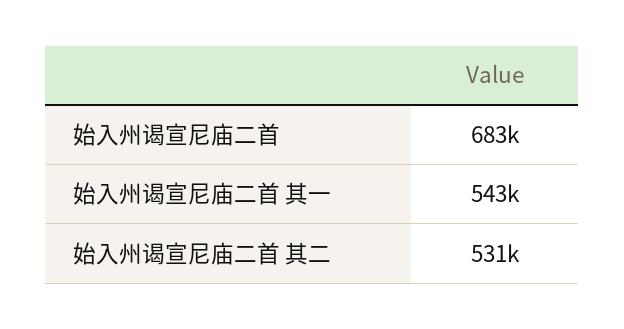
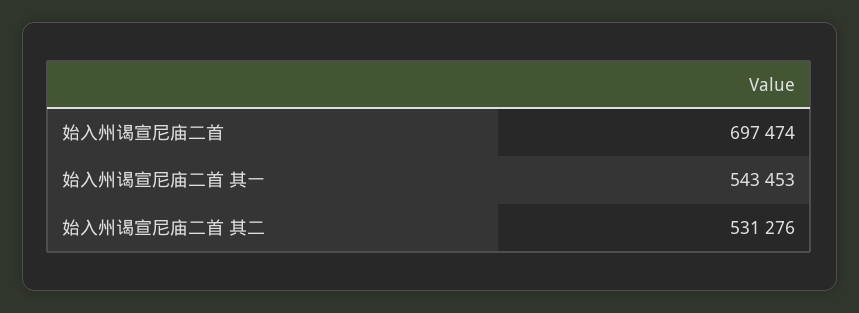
始入州谒宣尼庙二首: 683000 -> 697474

